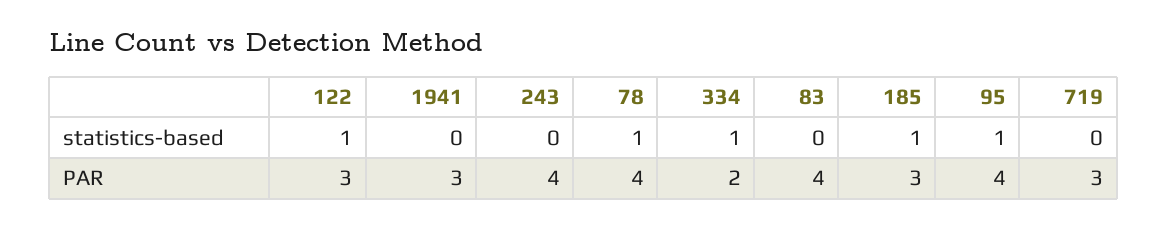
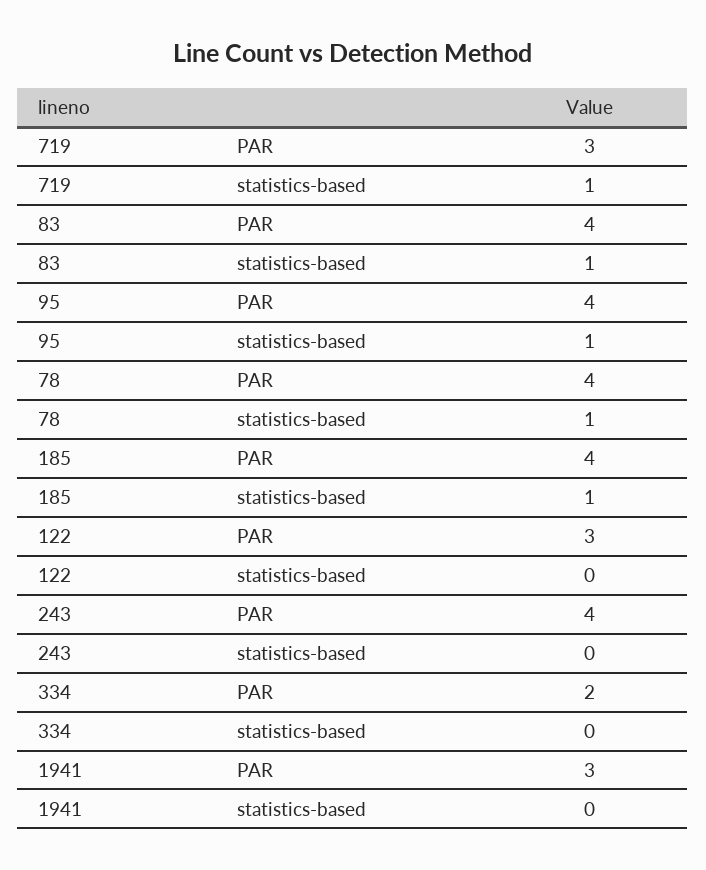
122, statistics-based: 1 -> 0
334, statistics-based: 1 -> 0
83, statistics-based: 0 -> 1
719, statistics-based: 0 -> 1
185, PAR: 3 -> 4

